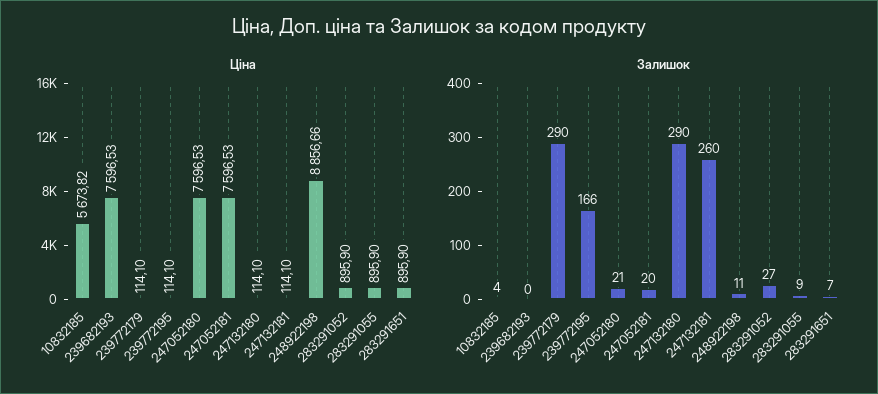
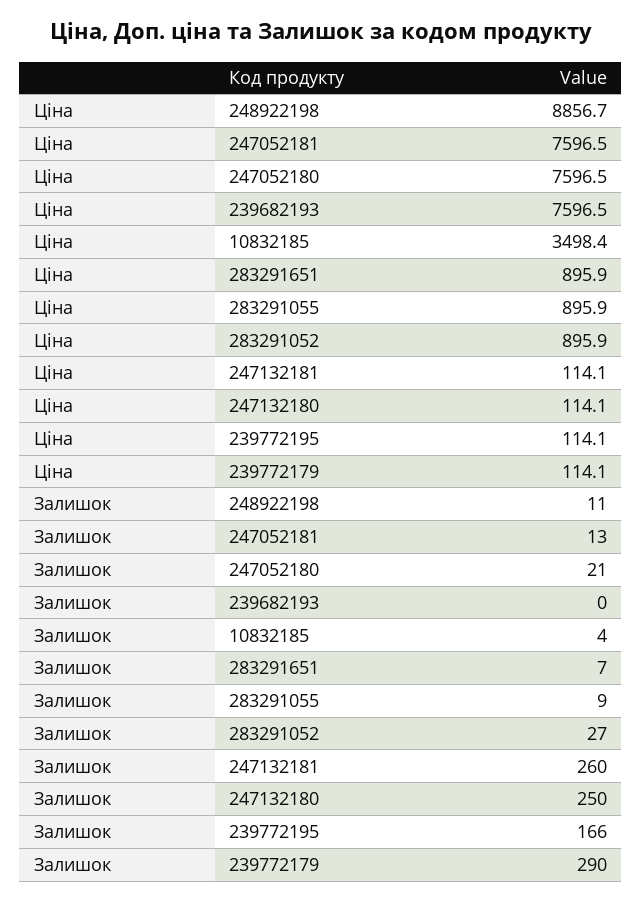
Ціна, 10832185: 5673.82 -> 3498.4
Залишок, 247052181: 20 -> 13
Залишок, 247132180: 290 -> 250

